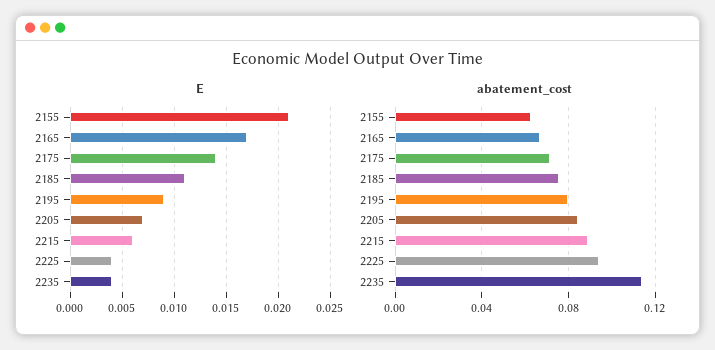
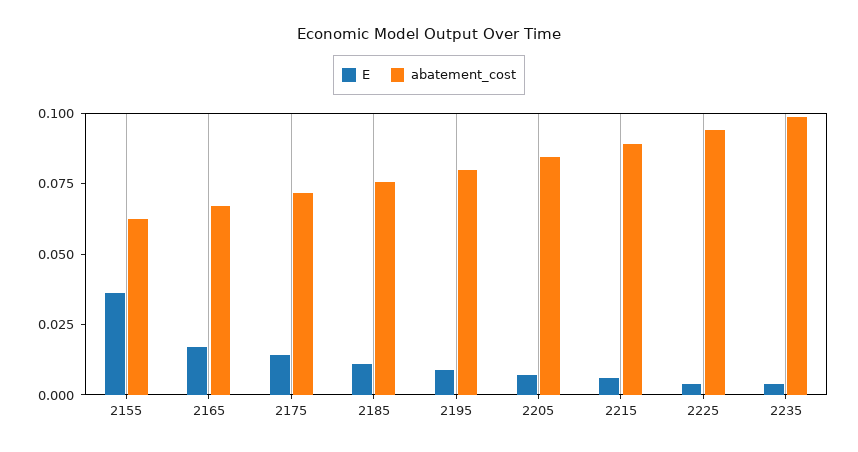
E, 2155: 0.021 -> 0.035
abatement_cost, 2235: 0.115 -> 0.1

